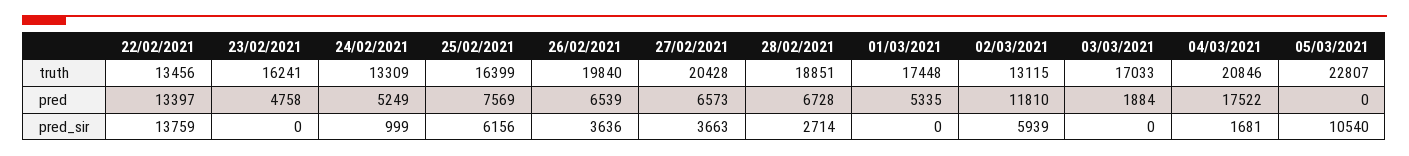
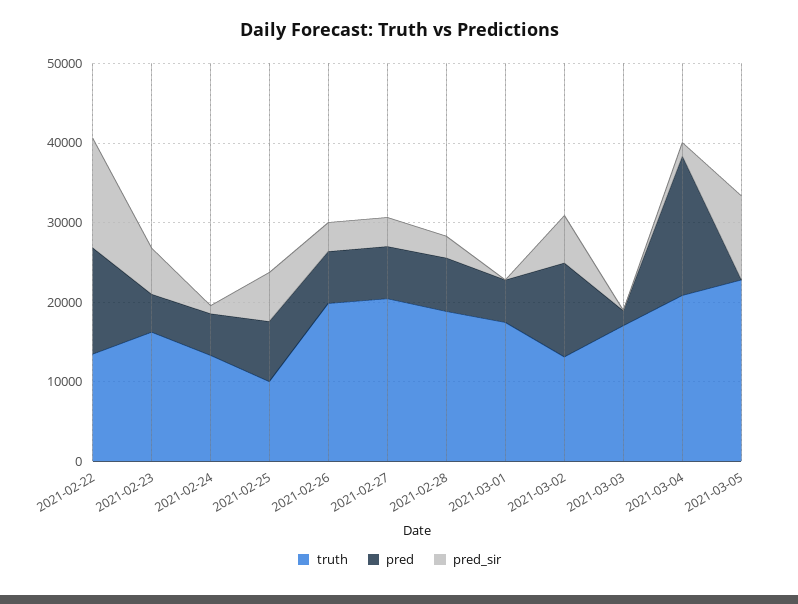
truth, 25/02/2021: 16399 -> 10000
pred_sir, 23/02/2021: 0 -> 6000

